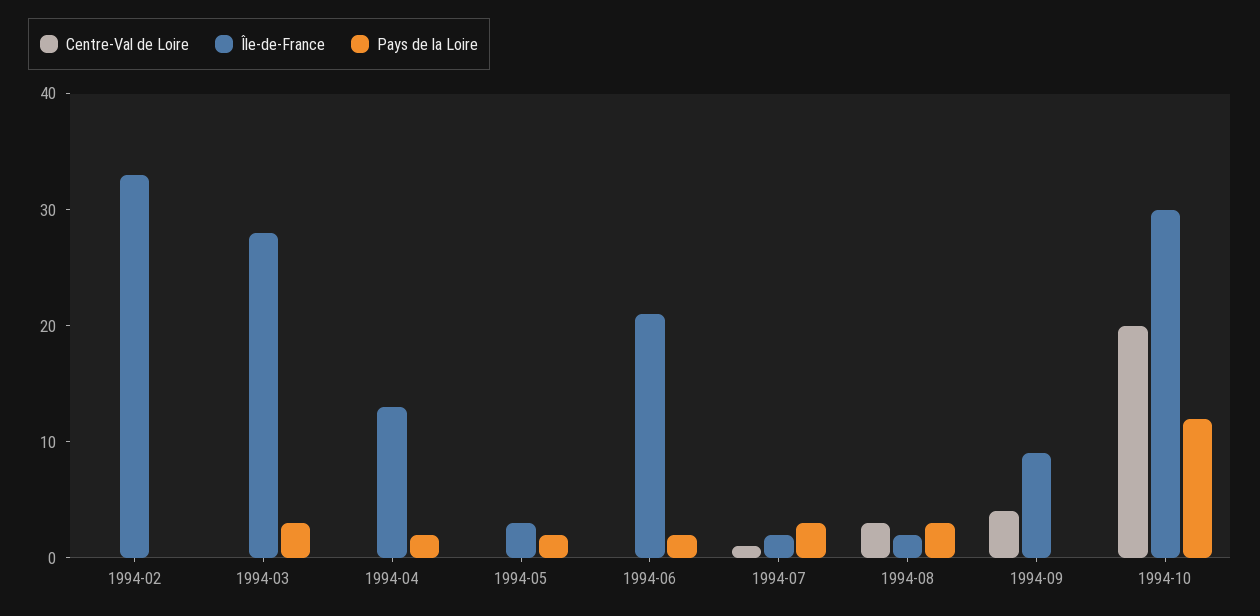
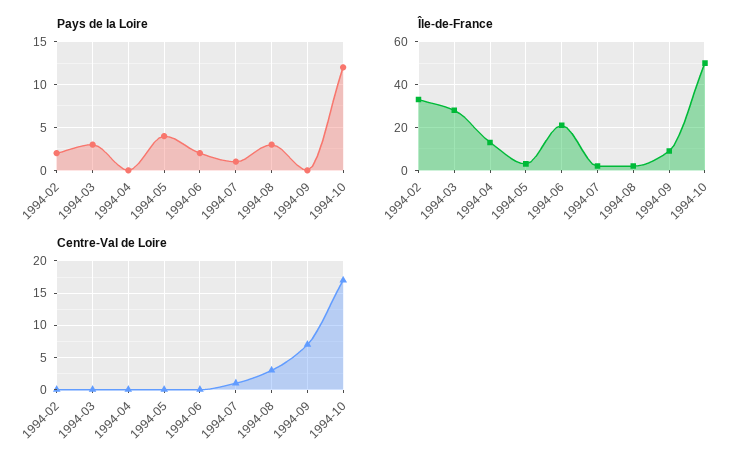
Pays de la Loire, 1994-02: 0 -> 2
Pays de la Loire, 1994-04: 2 -> 0
Pays de la Loire, 1994-05: 2 -> 4
Pays de la Loire, 1994-07: 3 -> 1
Centre-Val de Loire, 1994-09: 4 -> 7
Centre-Val de Loire, 1994-10: 20 -> 17
Île-de-France, 1994-10: 30 -> 50

